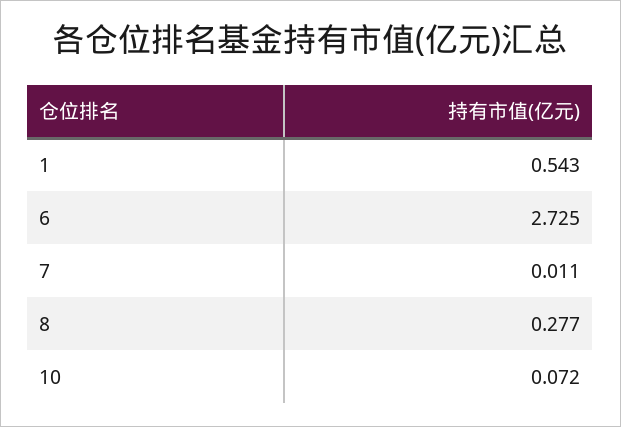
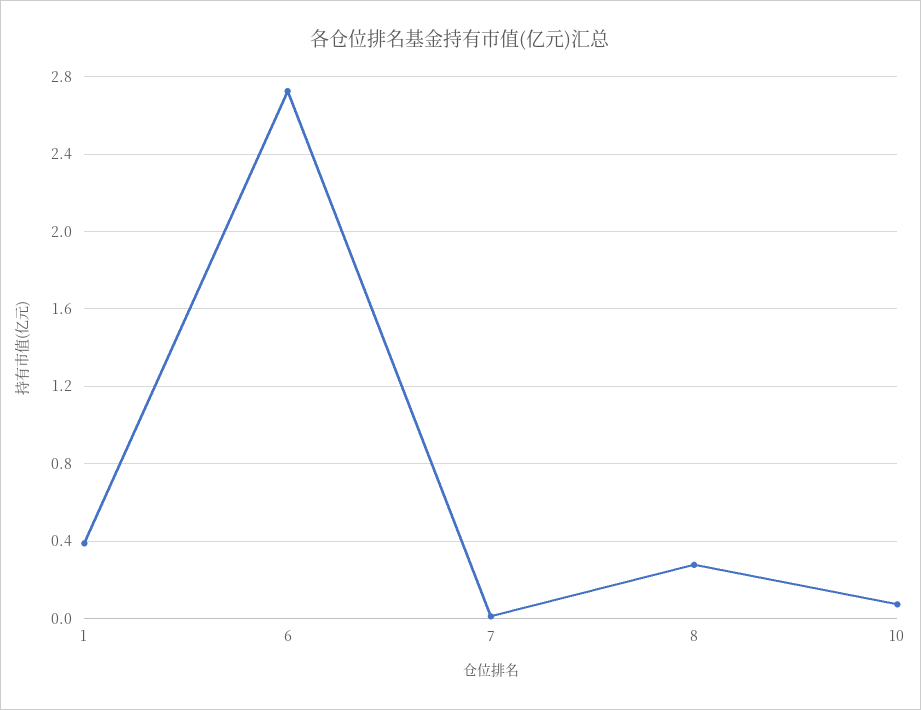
1: 0.543 -> 0.4

